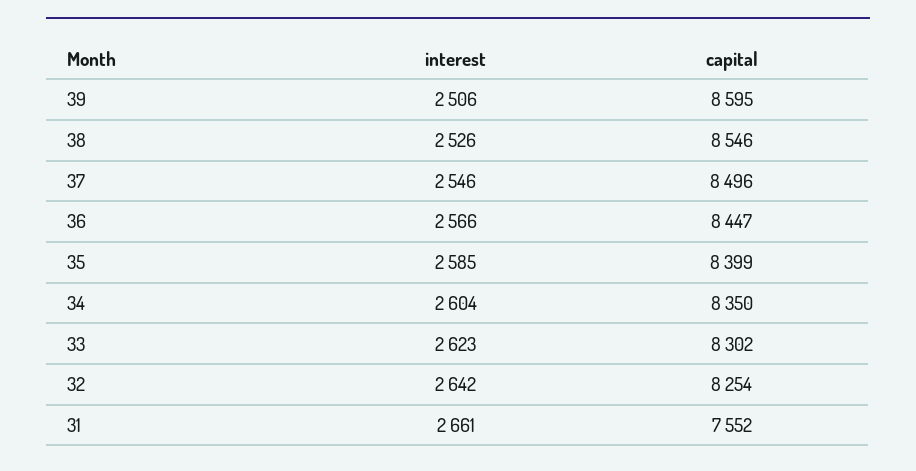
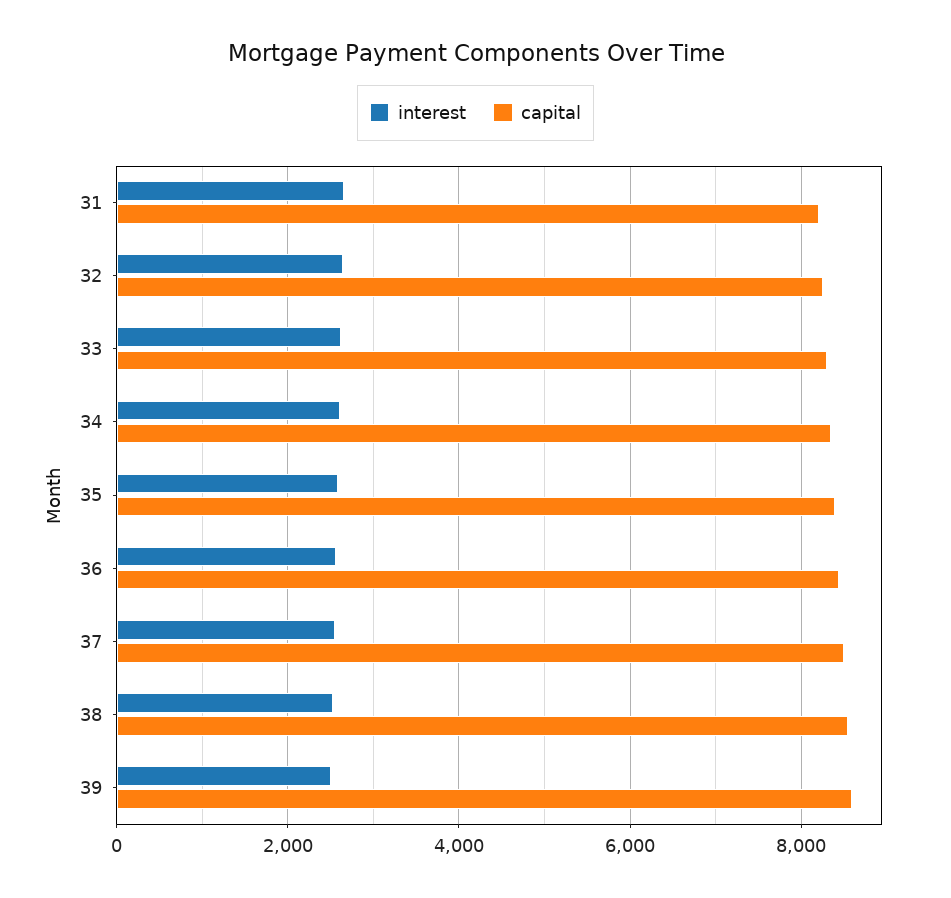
capital, 31: 7552 -> 8200

